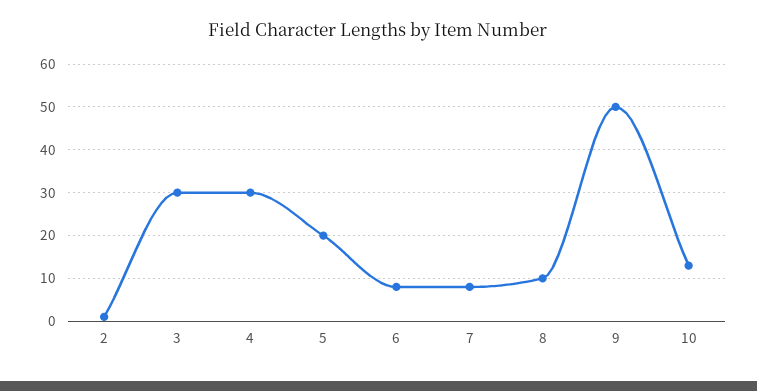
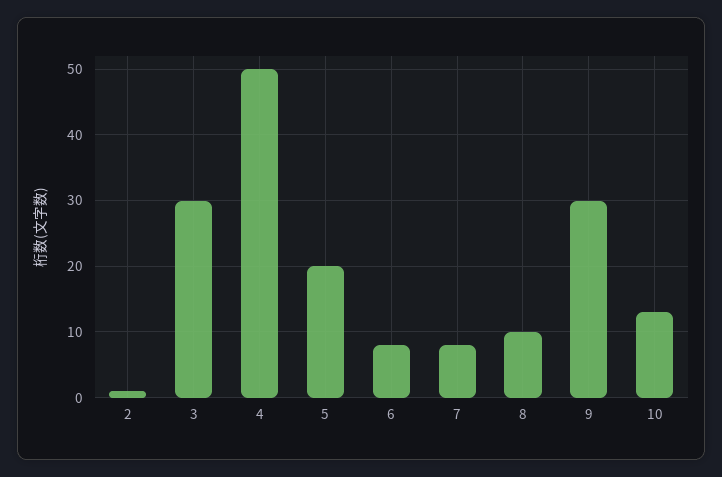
4: 30 -> 50
9: 50 -> 30

